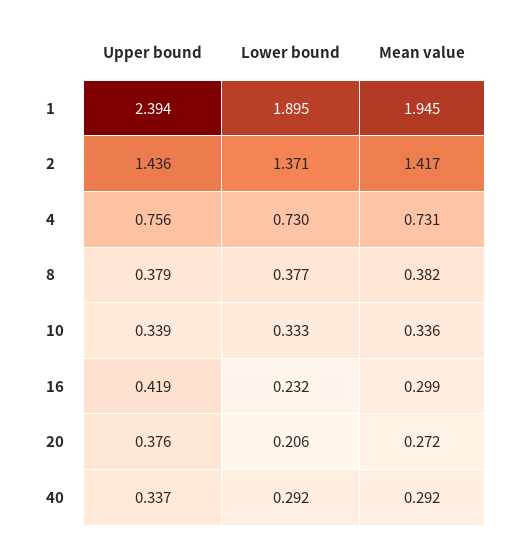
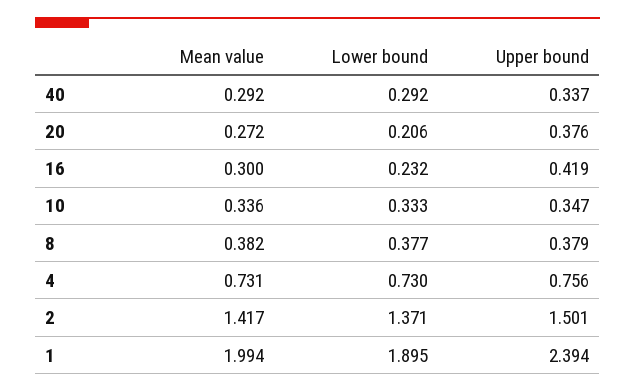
Mean value, 1: 1.945 -> 1.994
Upper bound, 2: 1.436 -> 1.501
Upper bound, 10: 0.339 -> 0.347
Mean value, 16: 0.299 -> 0.3

